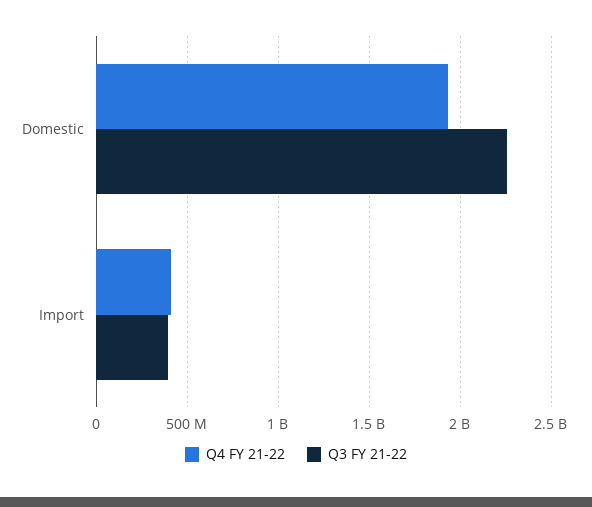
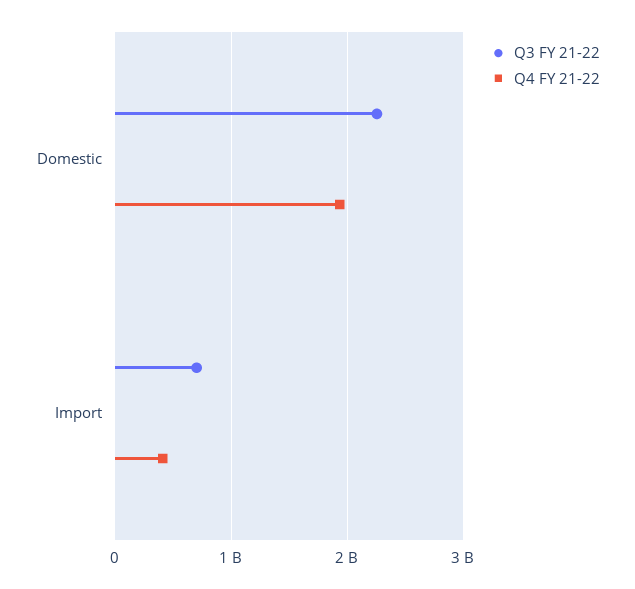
Q3 FY 21-22, Import: 400000000 -> 700000000

